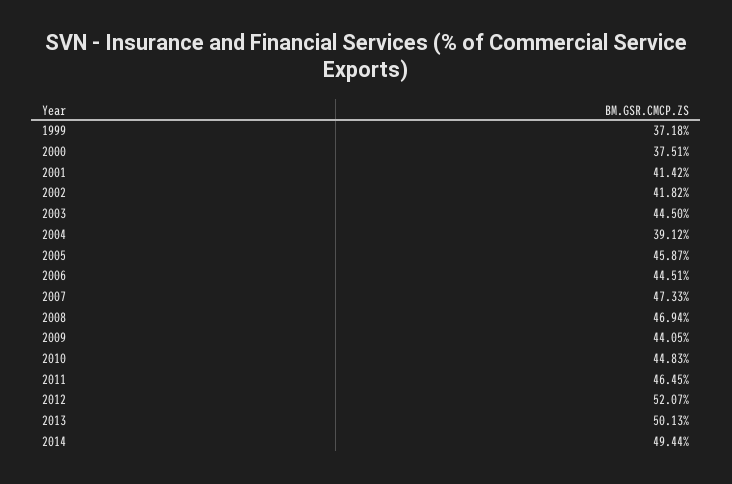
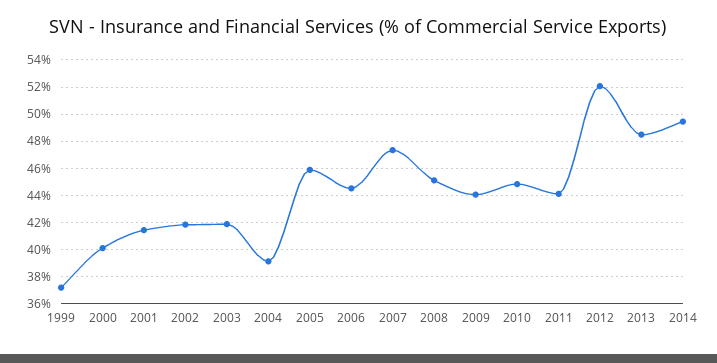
2000: 37.51 -> 40
2003: 44.5 -> 42
2008: 46.94 -> 45
2011: 46.45 -> 44
2013: 50.13 -> 48.5

